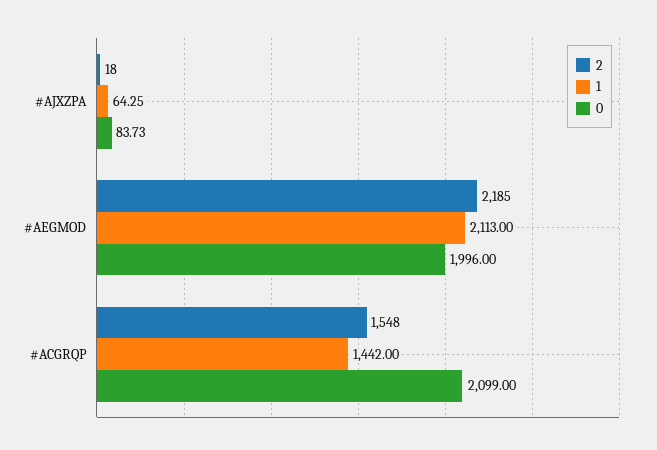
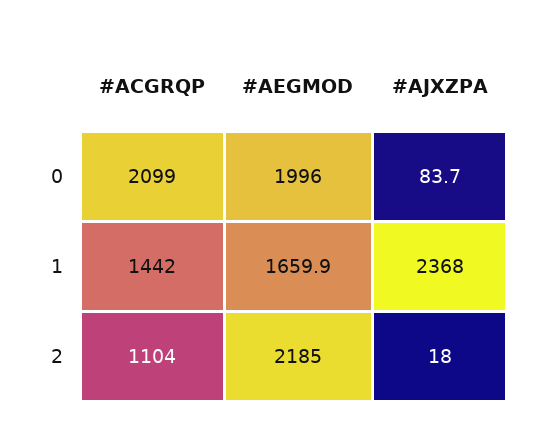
1, #AJXZPA: 64.25 -> 2368
1, #AEGMOD: 2113 -> 1659.9
2, #ACGRQP: 1548 -> 1104

